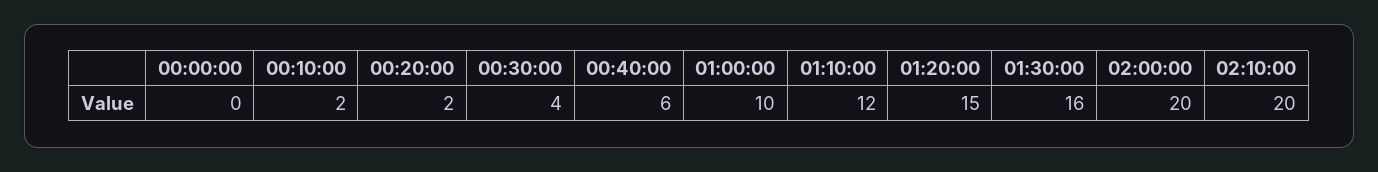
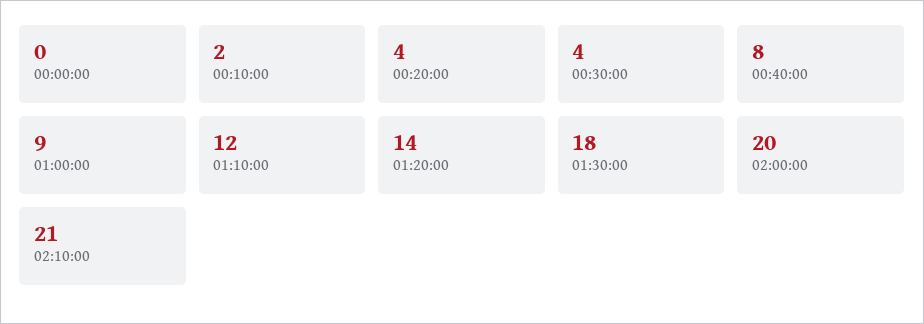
00:20:00: 2 -> 4
00:40:00: 6 -> 8
01:00:00: 10 -> 9
01:20:00: 15 -> 14
01:30:00: 16 -> 18
02:10:00: 20 -> 21

